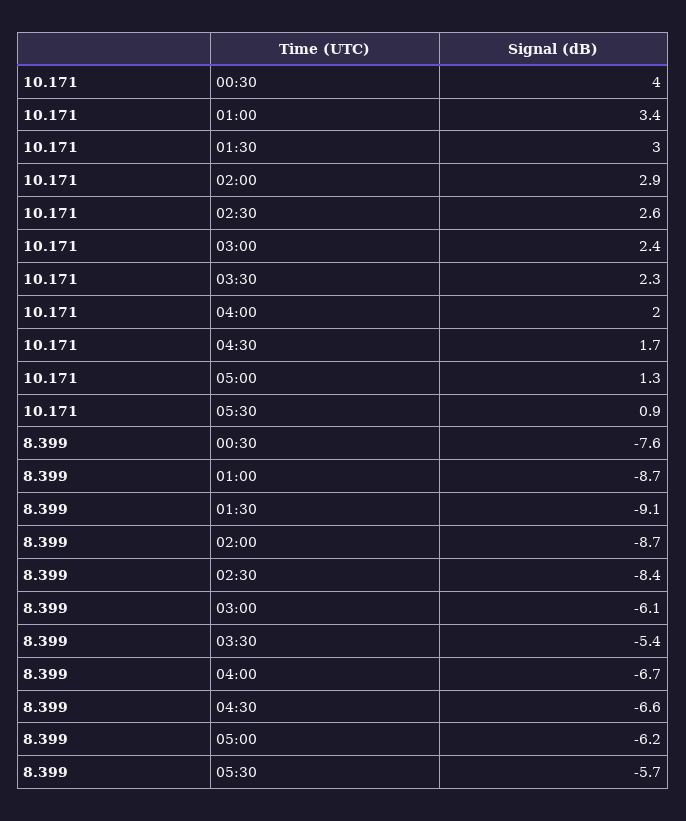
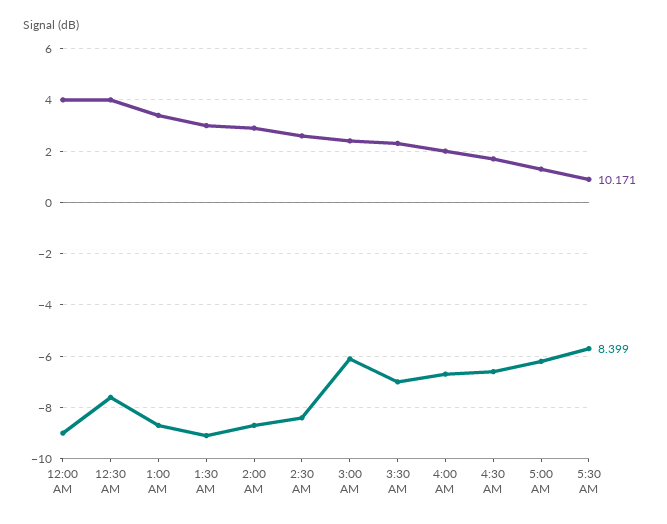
8.399, 03:30: -5.4 -> -7
10.171, 12:00 AM: none -> 4
8.399, 12:00 AM: none -> -9

